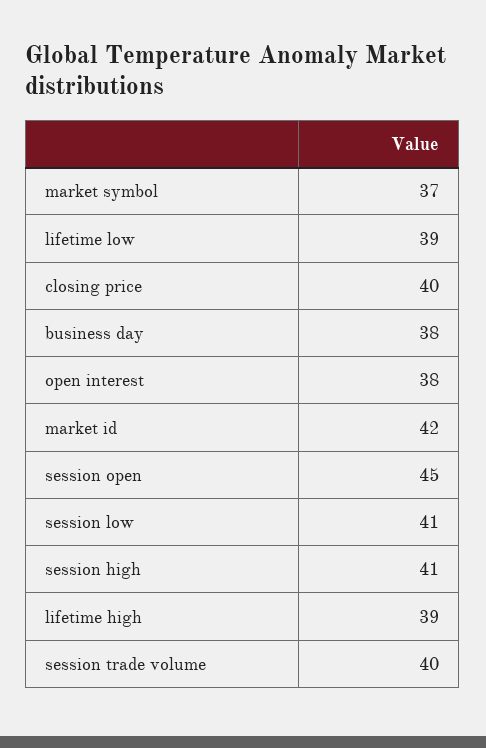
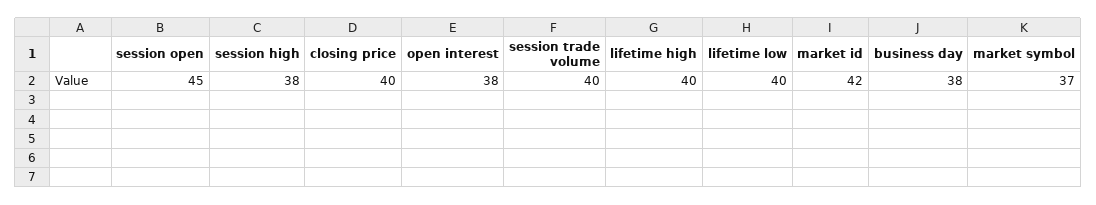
lifetime low: 39 -> 40
session low: 41 -> none
session high: 41 -> 38
lifetime high: 39 -> 40

